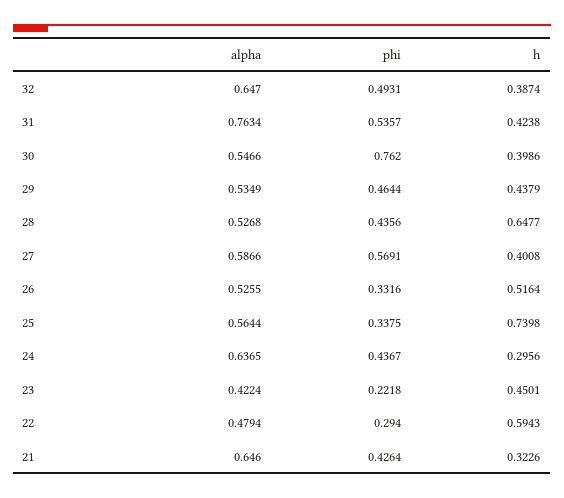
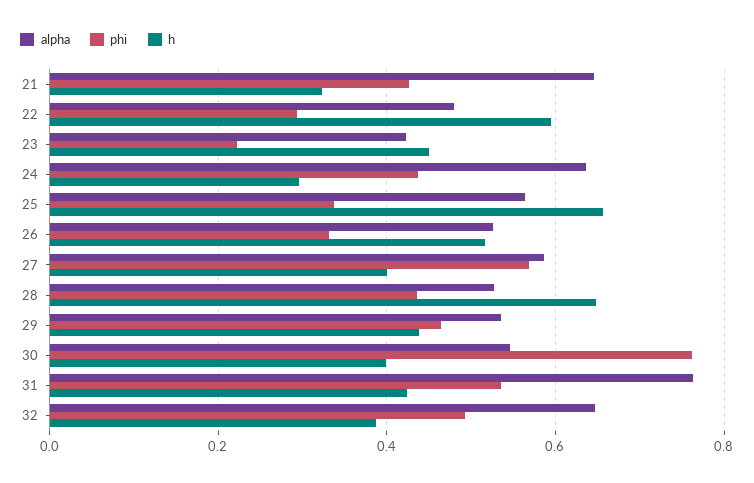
h, 25: 0.7398 -> 0.66

